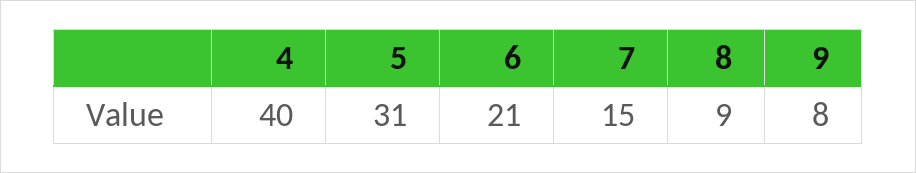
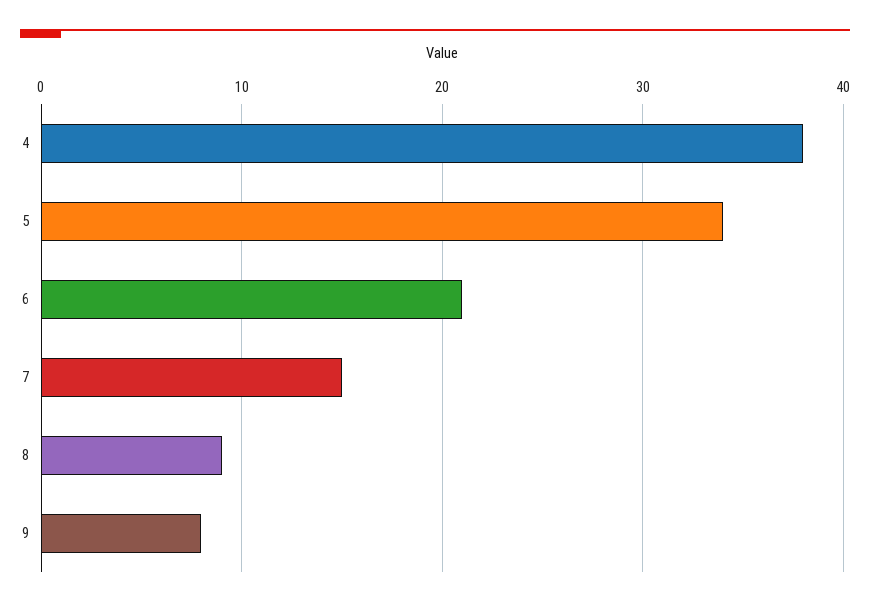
4: 40 -> 38
5: 31 -> 34

